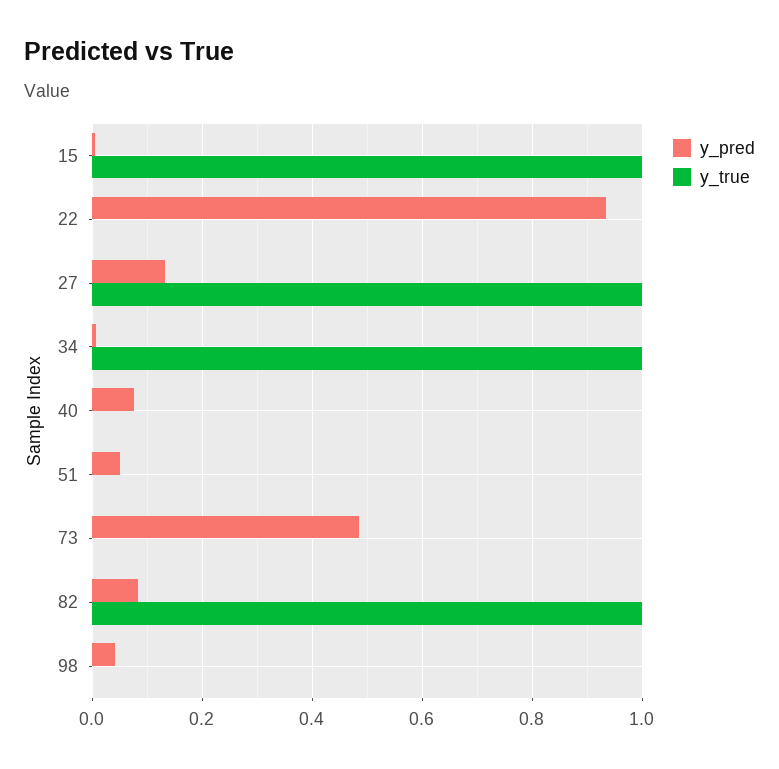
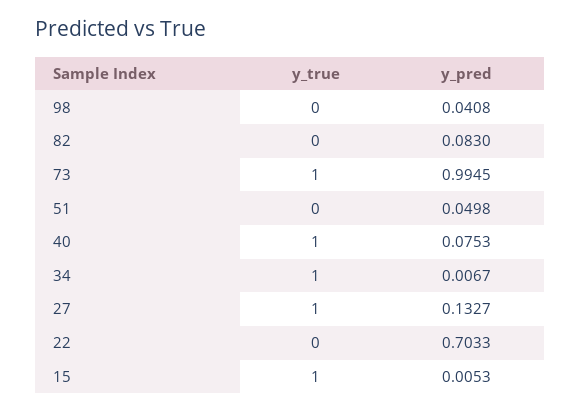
y_pred, 22: 0.94 -> 0.7033
y_true, 40: 0 -> 1
y_pred, 73: 0.48 -> 0.9945
y_true, 73: 0 -> 1
y_true, 82: 1 -> 0

